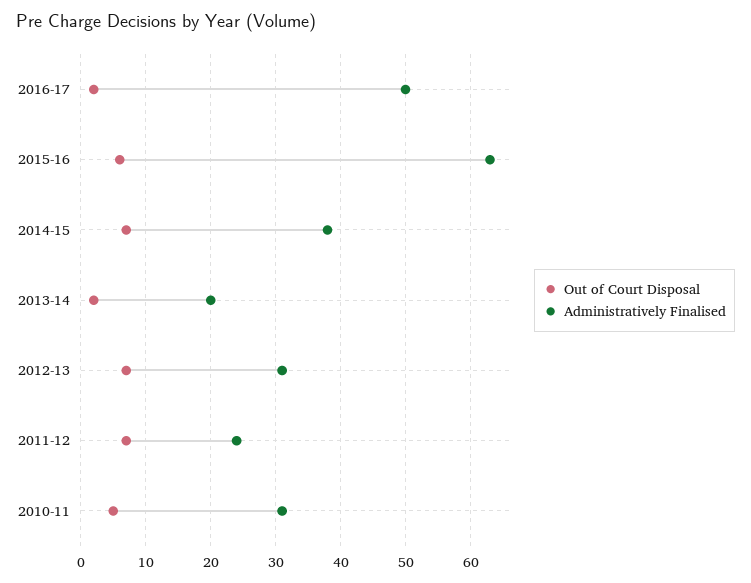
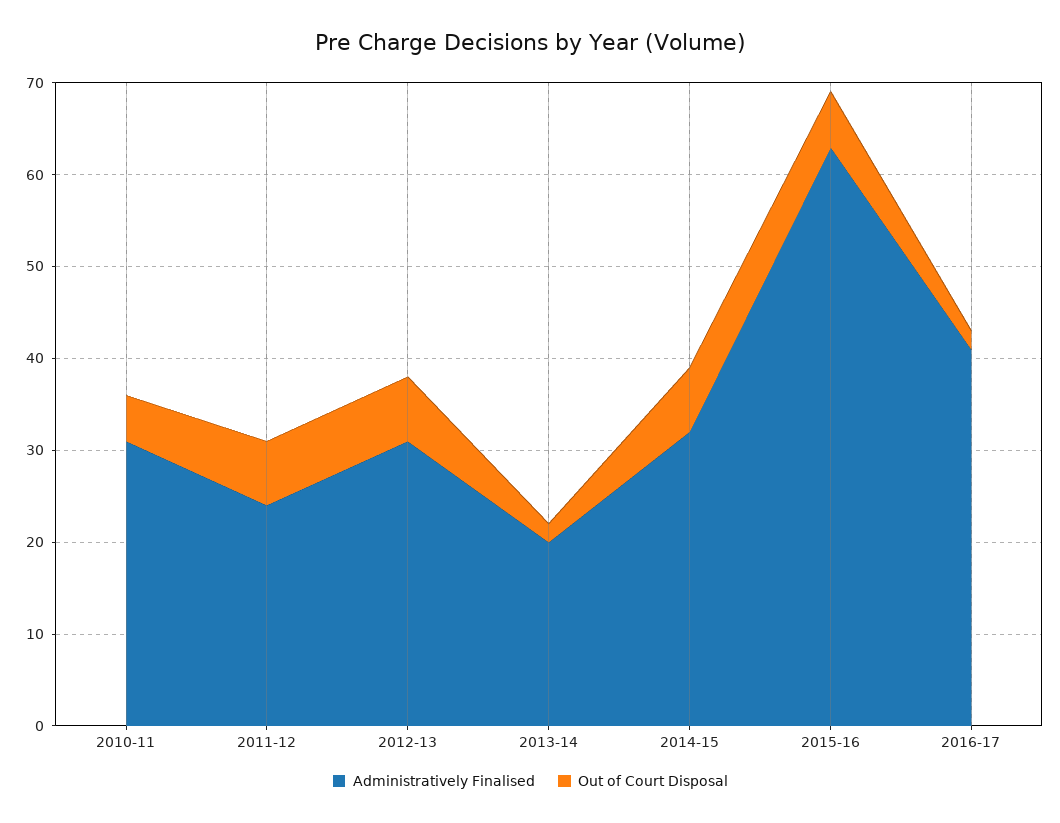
Administratively Finalised, 2016-17: 50 -> 41
Administratively Finalised, 2014-15: 38 -> 32

